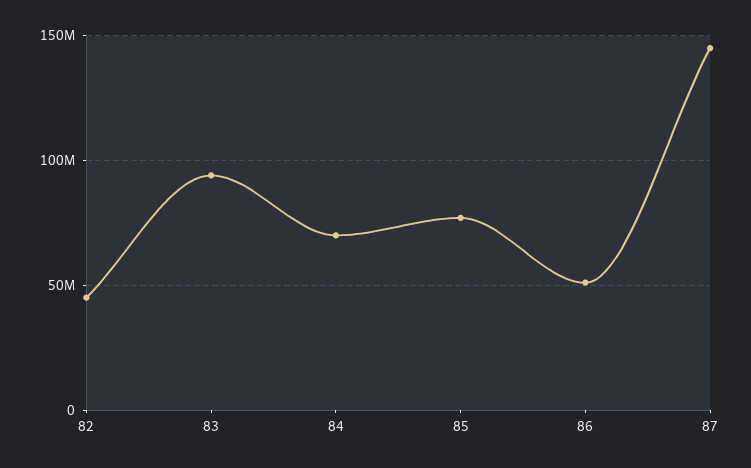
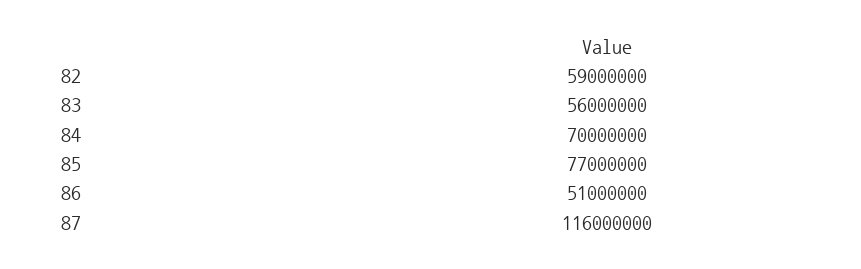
82: 45000000 -> 59000000
83: 95000000 -> 56000000
87: 145000000 -> 116000000

